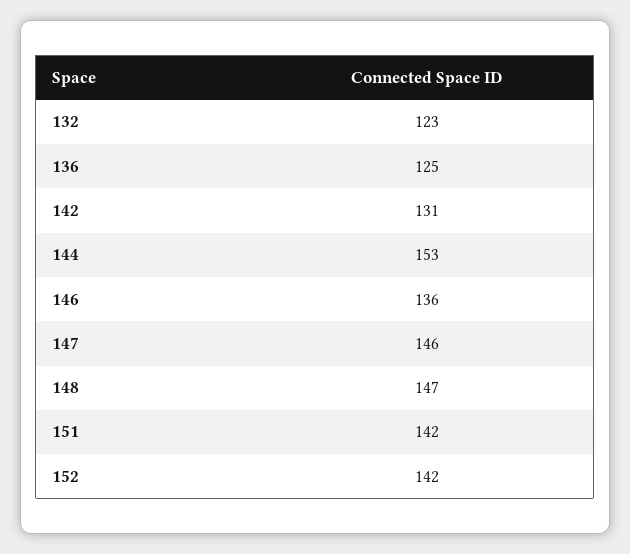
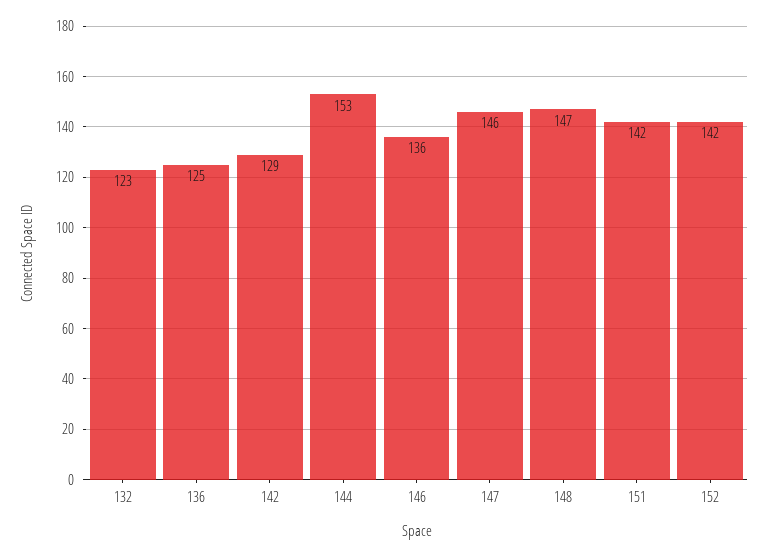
142: 131 -> 129

